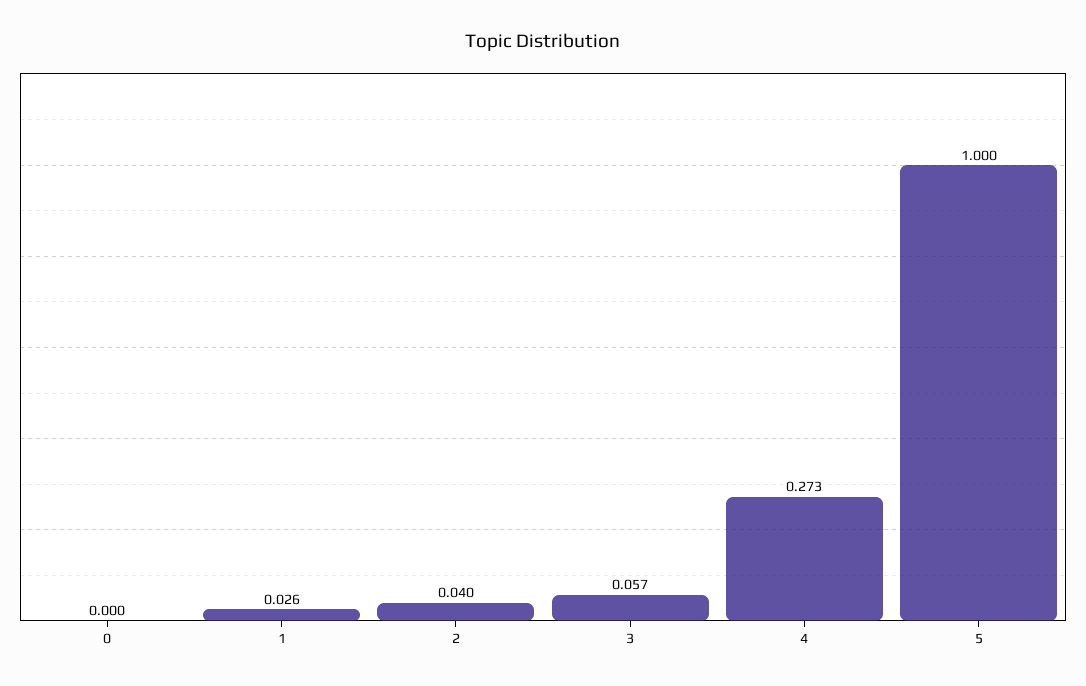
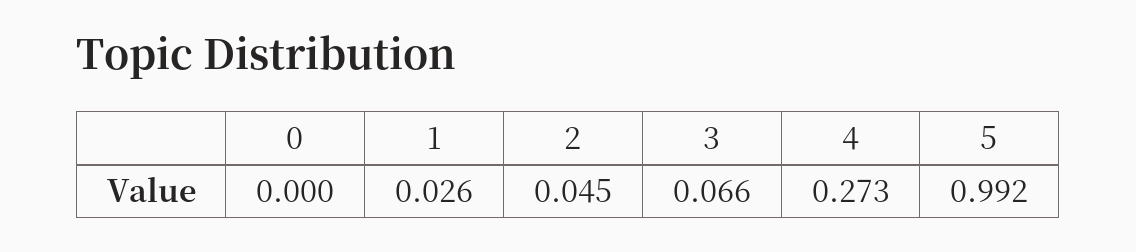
2: 0.04 -> 0.045
3: 0.057 -> 0.066
5: 1 -> 0.992

